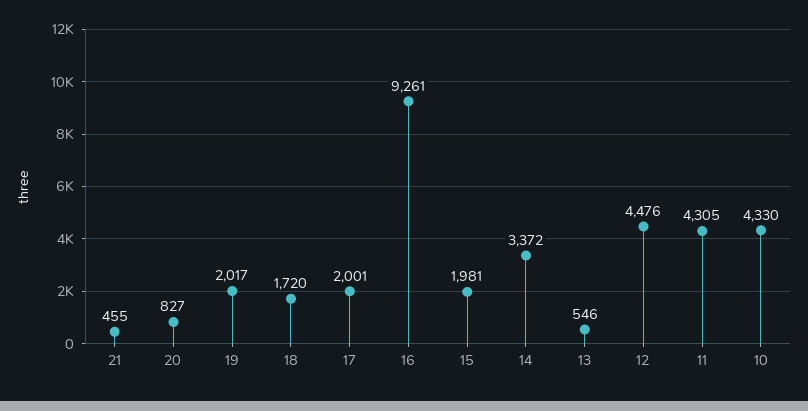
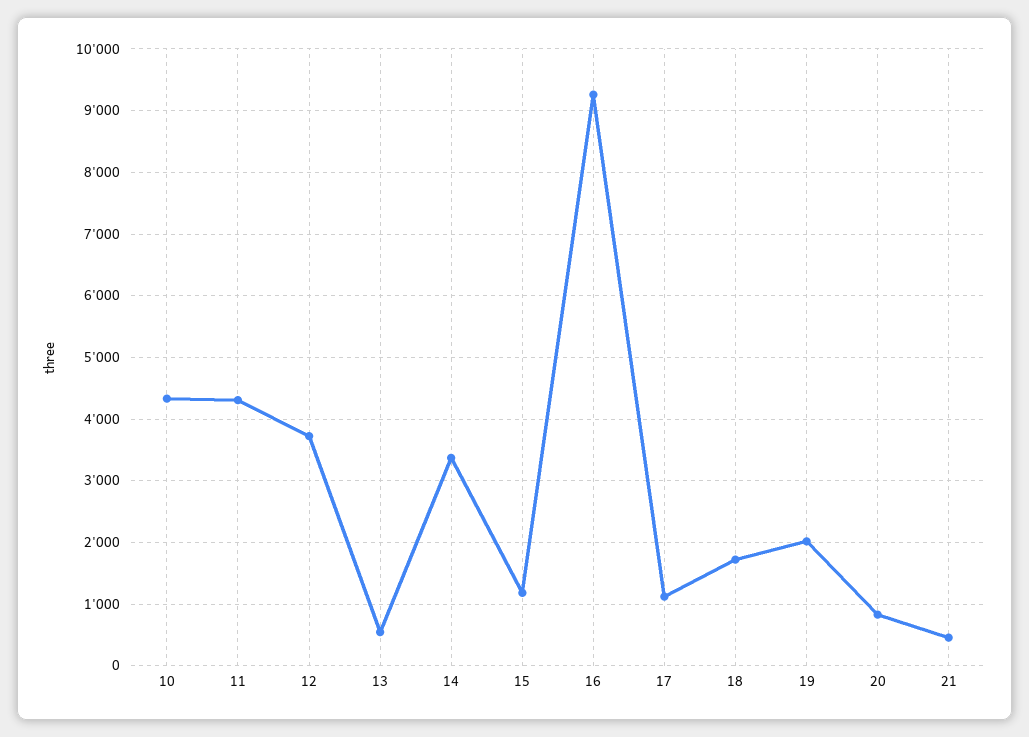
17: 2001 -> 1100
15: 1981 -> 1200
12: 4476 -> 3700

